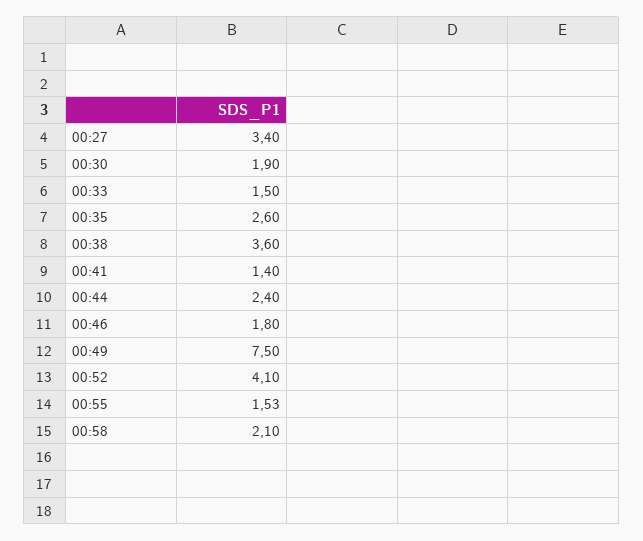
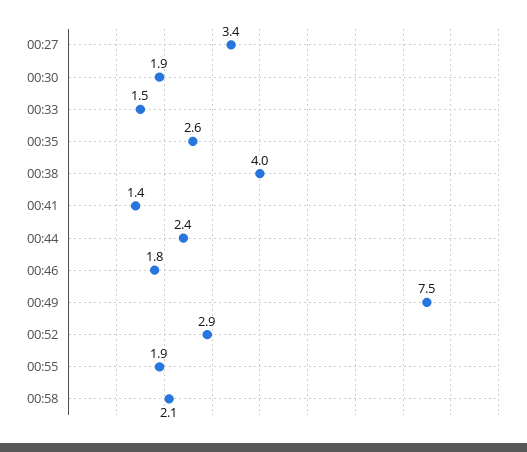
00:38: 3.6 -> 4
00:52: 4.1 -> 2.9
00:55: 1.53 -> 1.9

